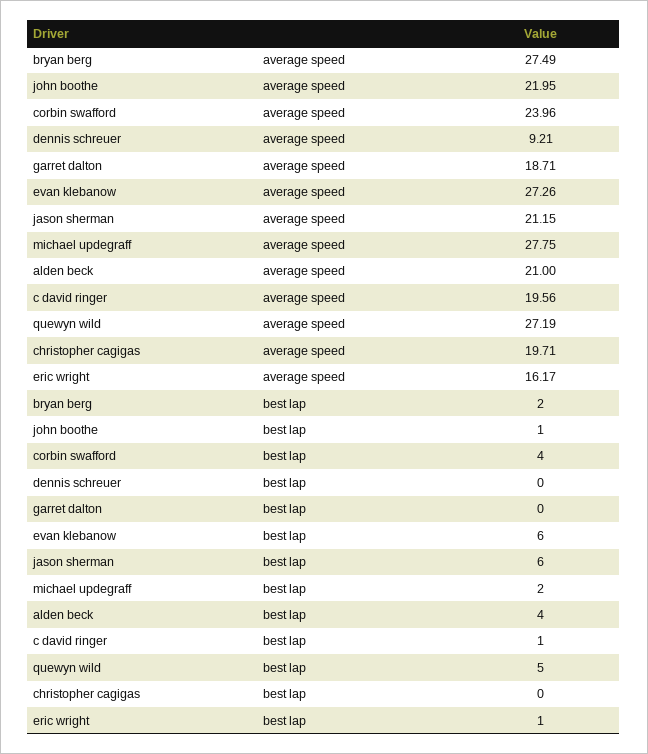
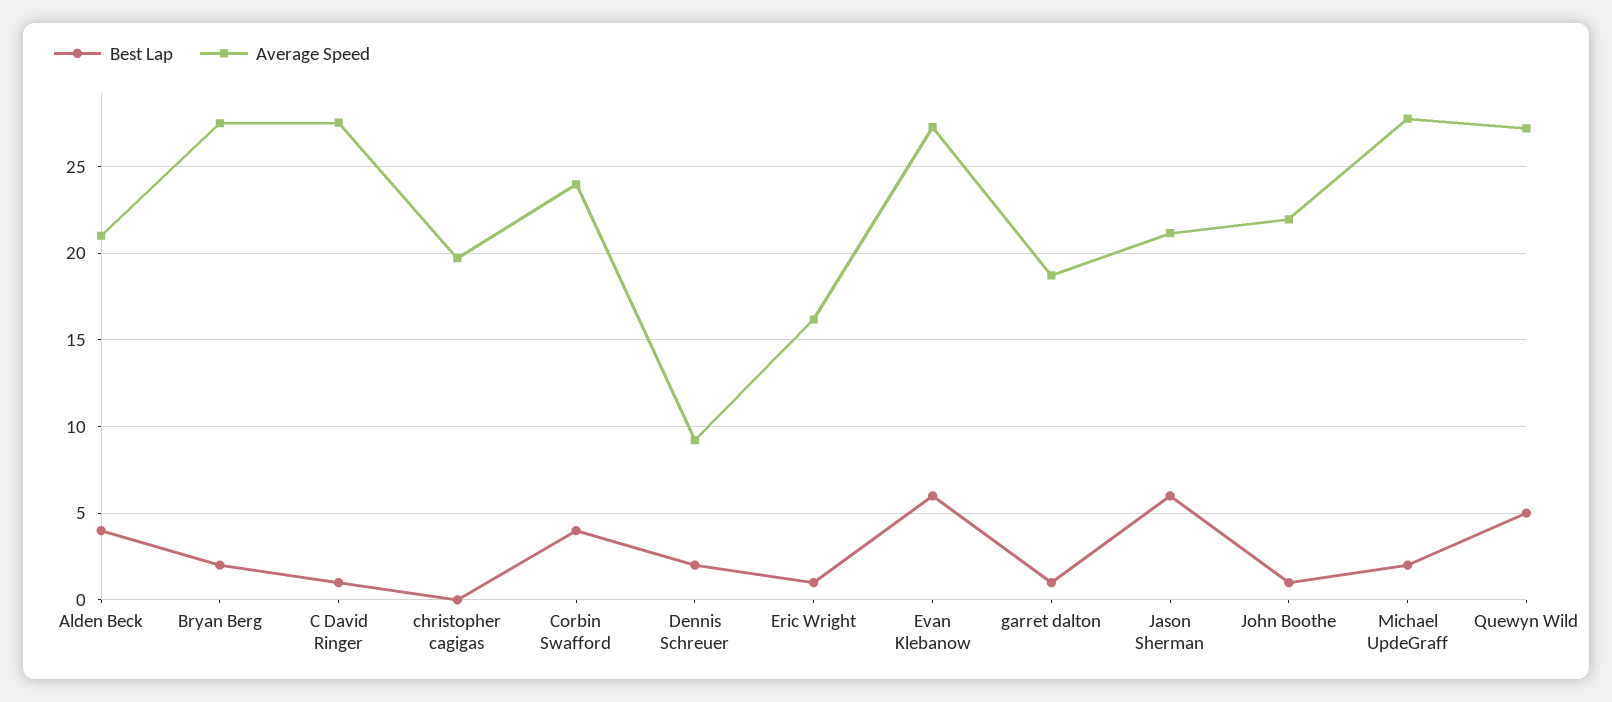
average speed, c david ringer: 19.56 -> 27.5
best lap, dennis schreuer: 0 -> 2
best lap, garret dalton: 0 -> 1

